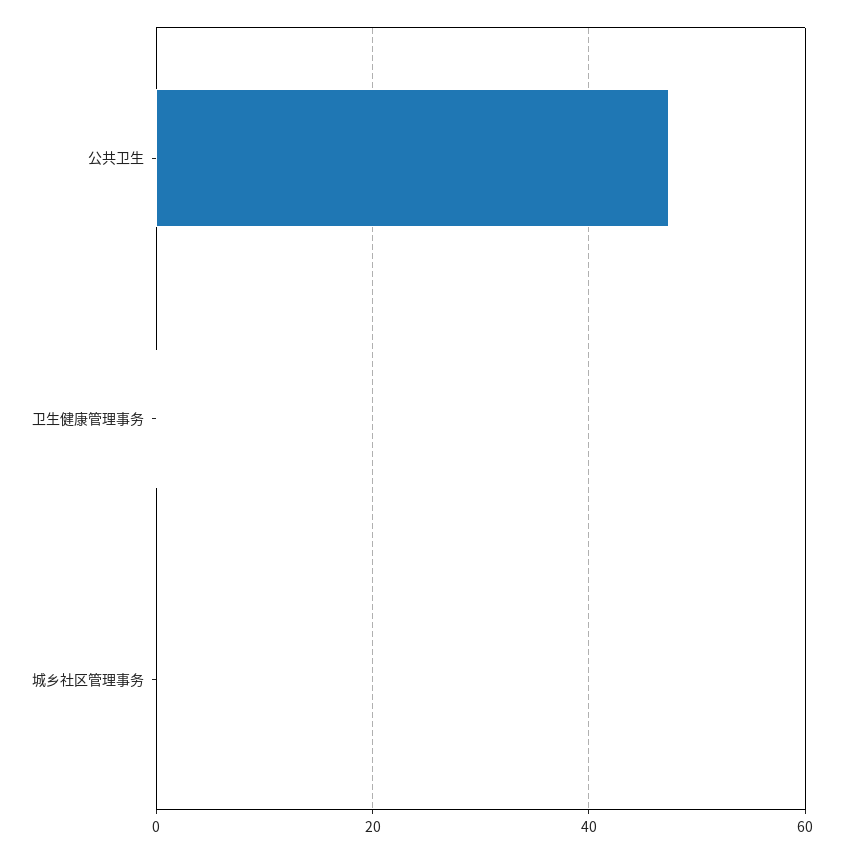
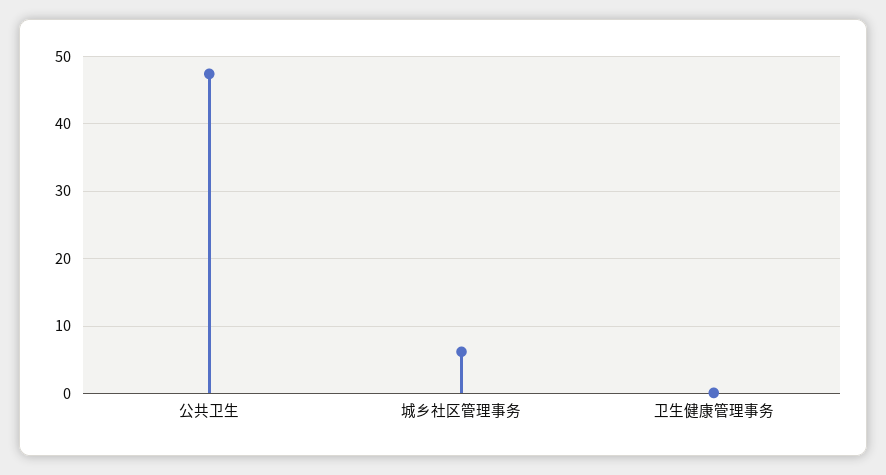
城乡社区管理事务: 0 -> 6

